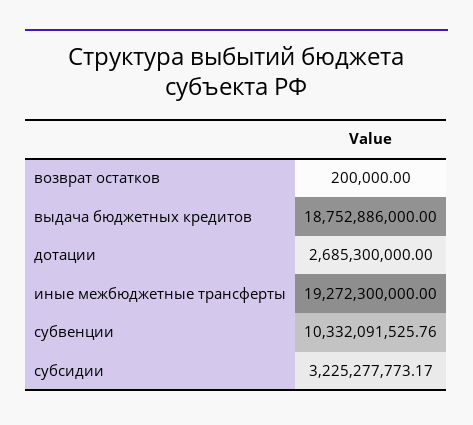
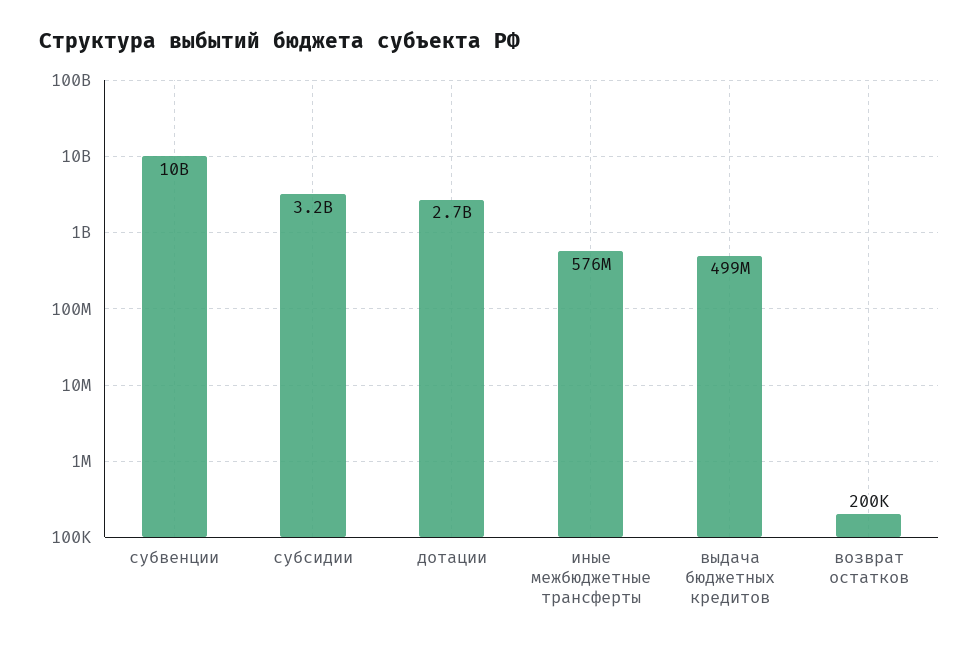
выдача бюджетных кредитов: 18752886000 -> 499000000
иные межбюджетные трансферты: 19272300000 -> 576000000

